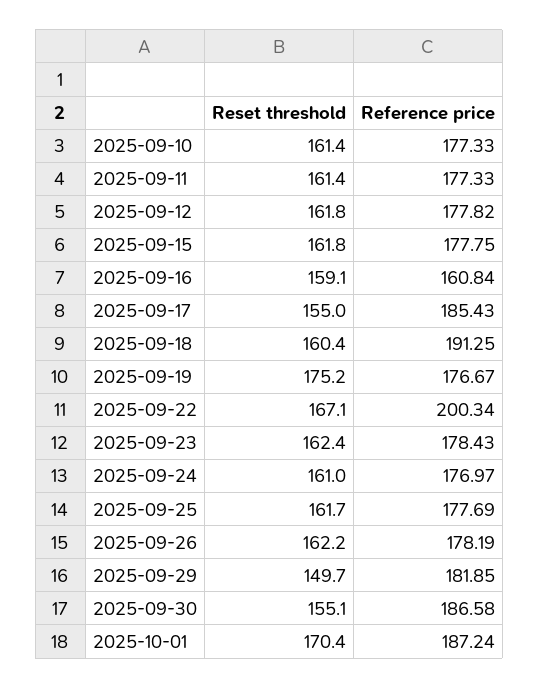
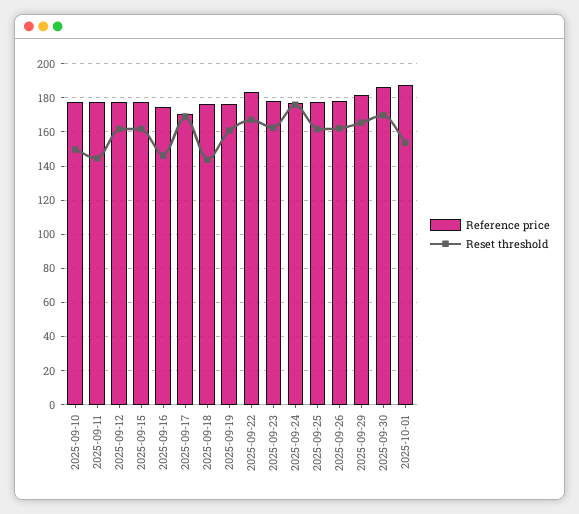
Reset threshold, 2025-09-10: 161.4 -> 150
Reset threshold, 2025-09-11: 161.4 -> 145
Reset threshold, 2025-09-16: 159.1 -> 145
Reference price, 2025-09-16: 160.84 -> 175
Reset threshold, 2025-09-17: 155 -> 170
Reference price, 2025-09-17: 185.43 -> 170
Reset threshold, 2025-09-18: 160.4 -> 145
Reference price, 2025-09-18: 191.25 -> 175
Reset threshold, 2025-09-19: 175.2 -> 160
Reference price, 2025-09-22: 200.34 -> 185
Reset threshold, 2025-09-24: 161 -> 175
Reset threshold, 2025-09-29: 149.7 -> 165
Reset threshold, 2025-09-30: 155.1 -> 170
Reset threshold, 2025-10-01: 170.4 -> 155

